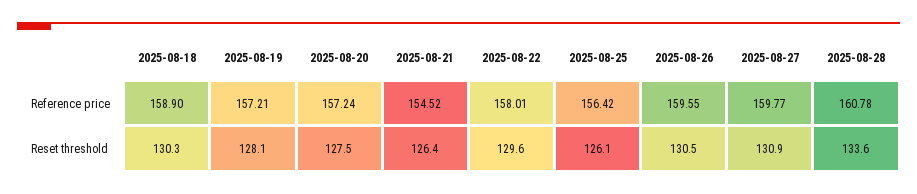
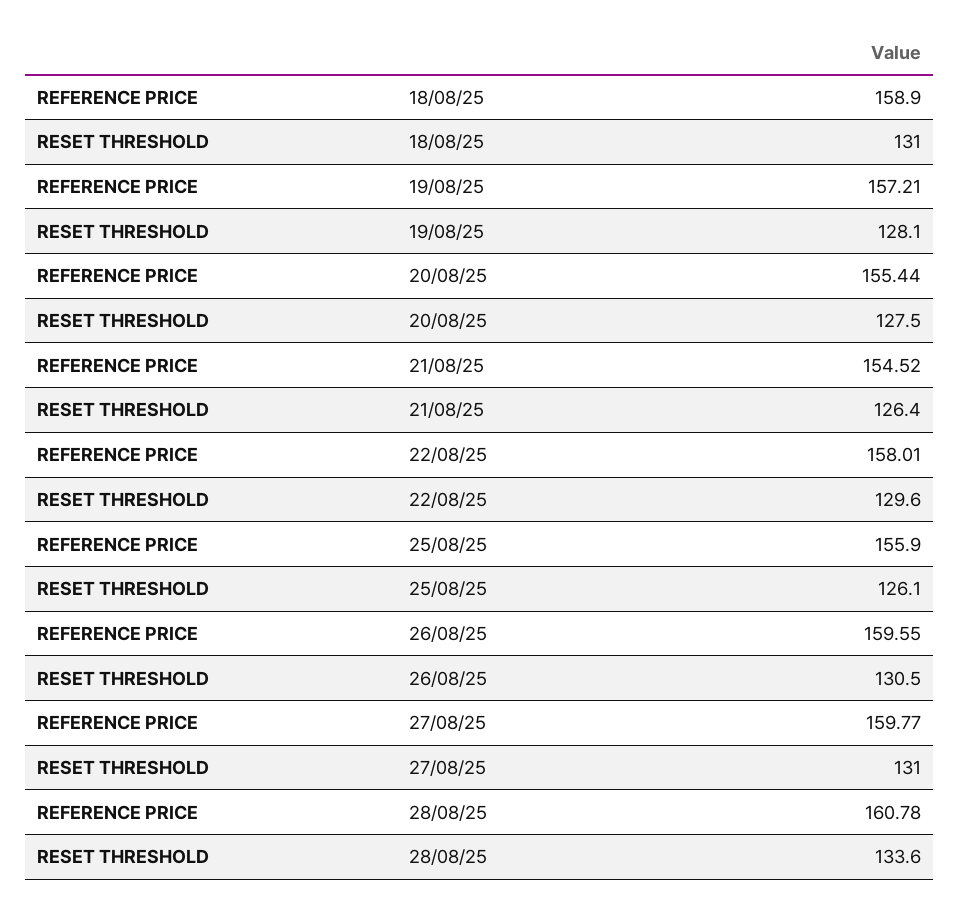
2025-08-20, Reference price: 157.24 -> 155.44
2025-08-25, Reference price: 156.42 -> 155.9
2025-08-18, Reset threshold: 130.3 -> 131
2025-08-27, Reset threshold: 130.9 -> 131

